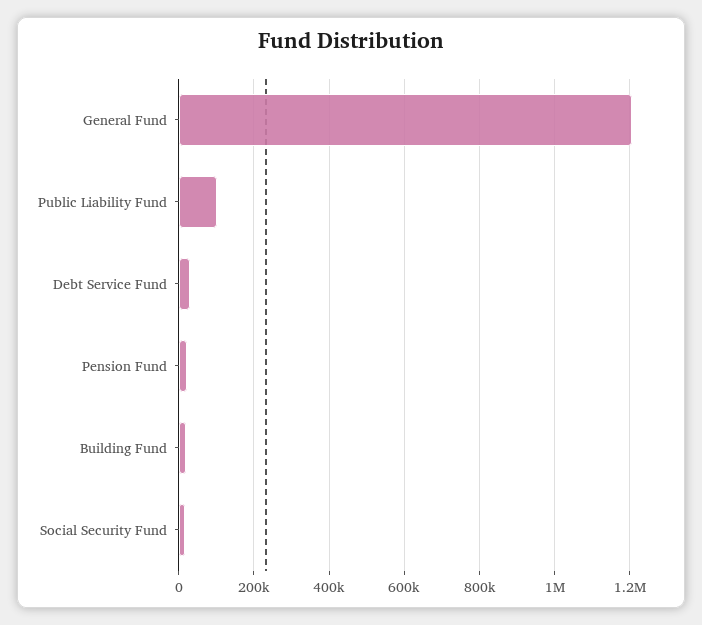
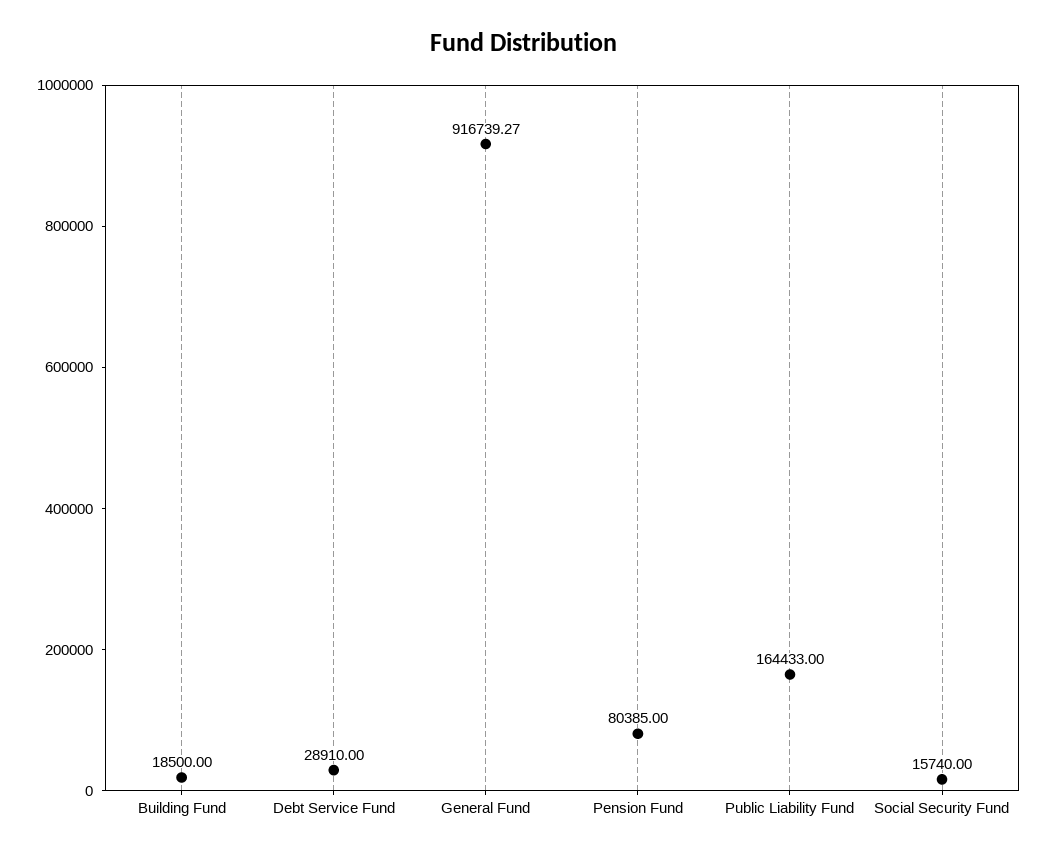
General Fund: 1200000 -> 916739.27
Public Liability Fund: 100000 -> 164433
Pension Fund: 20000 -> 80385

